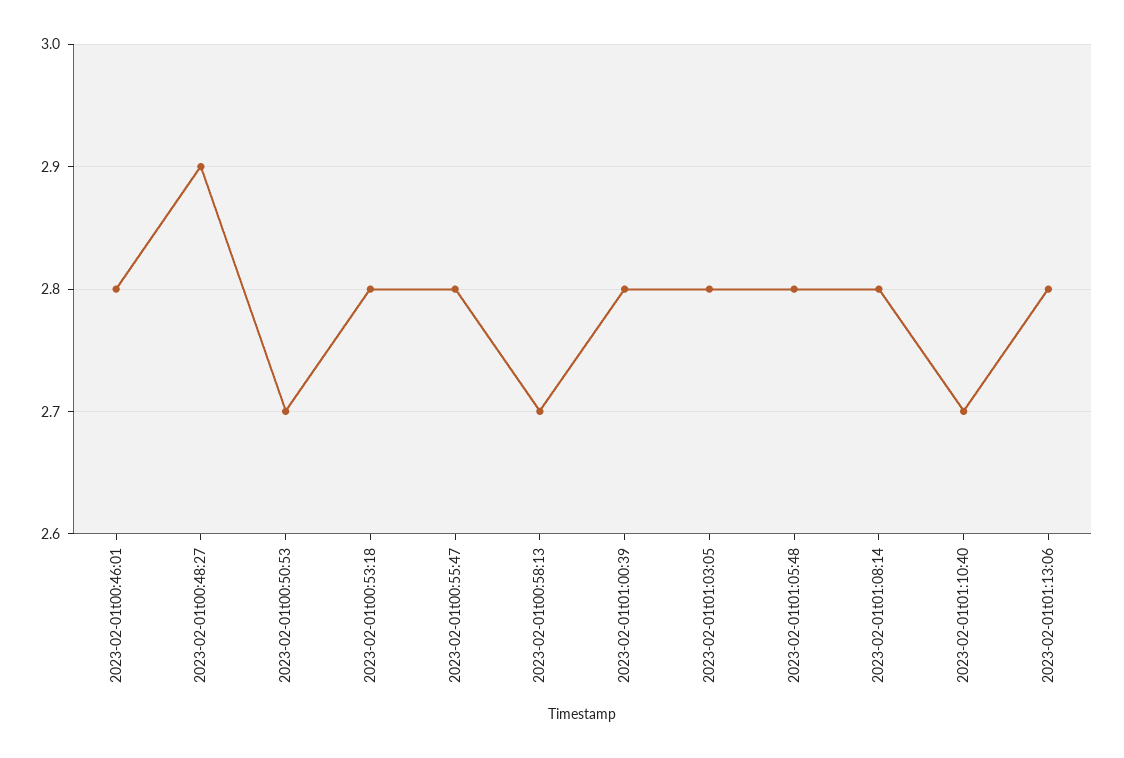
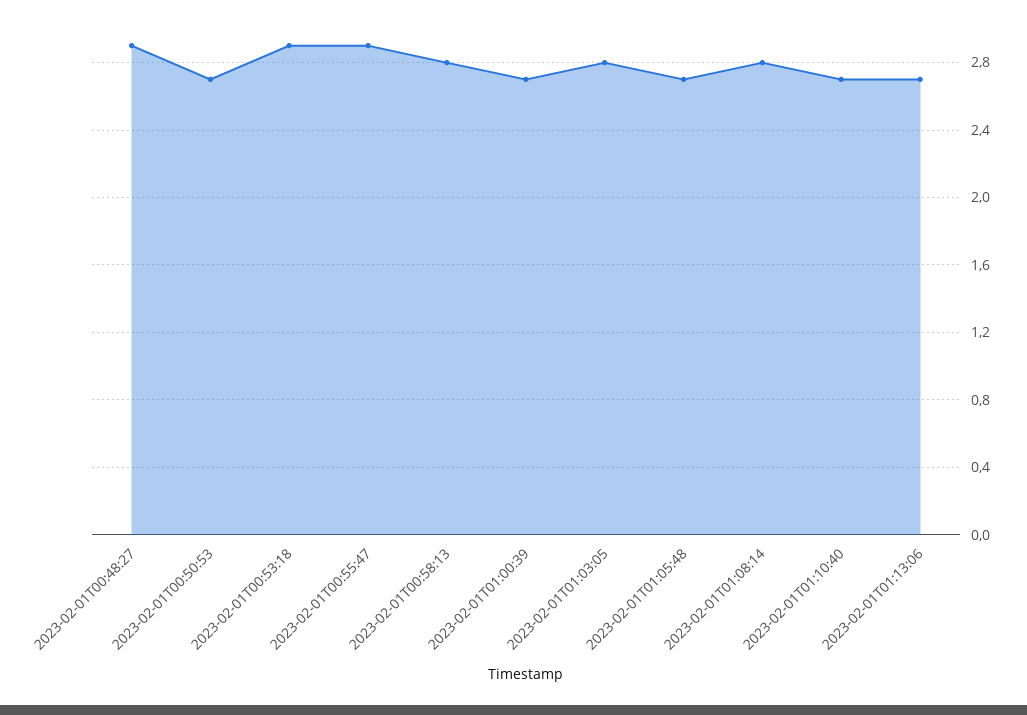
2023-02-01t00:46:01: 2.8 -> none
2023-02-01t00:53:18: 2.8 -> 2.9
2023-02-01t00:55:47: 2.8 -> 2.9
2023-02-01t00:58:13: 2.7 -> 2.8
2023-02-01t01:00:39: 2.8 -> 2.7
2023-02-01t01:05:48: 2.8 -> 2.7
2023-02-01t01:13:06: 2.8 -> 2.7

